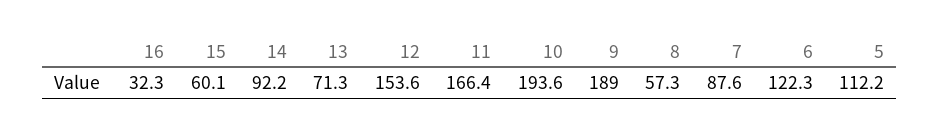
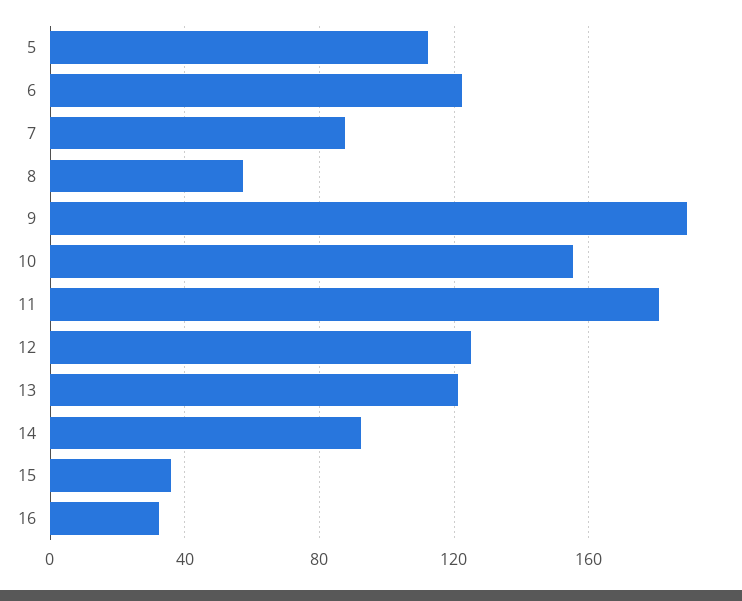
15: 60.1 -> 35
13: 71.3 -> 120
12: 153.6 -> 125
11: 166.4 -> 180
10: 193.6 -> 155

